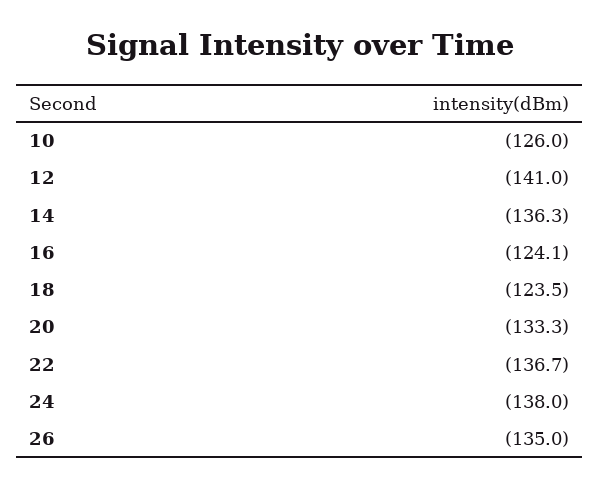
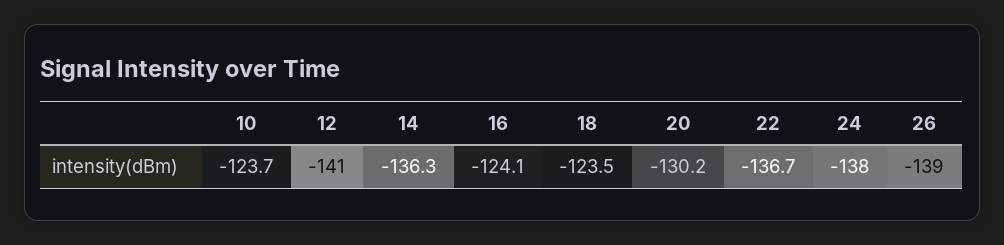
10: -126 -> -123.7
20: -133.3 -> -130.2
26: -135 -> -139

